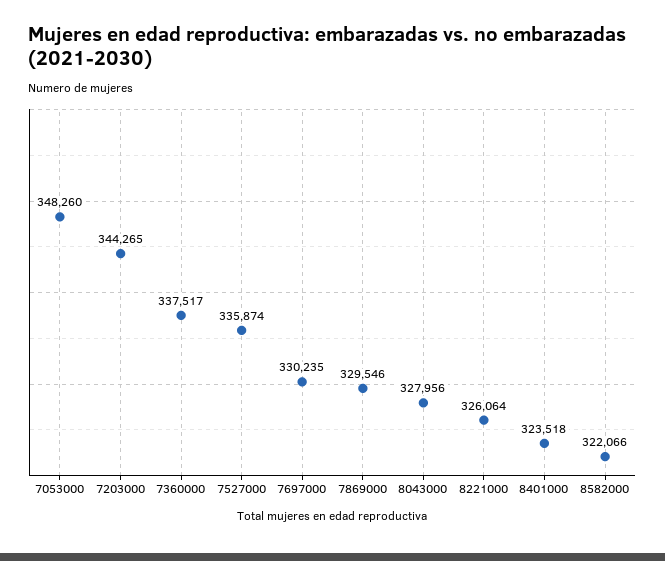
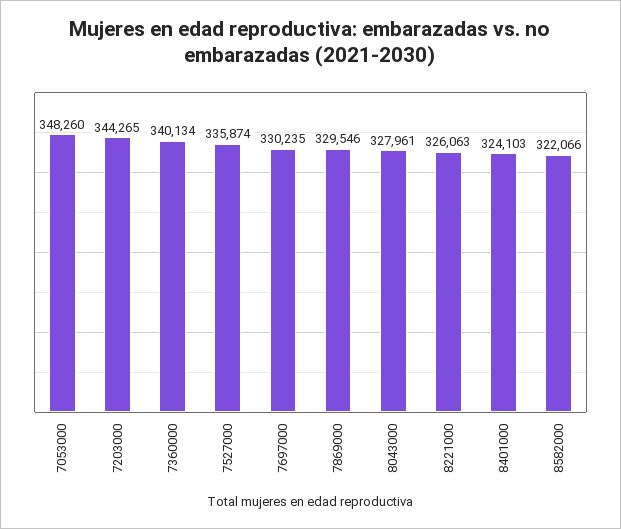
7360000: 337517 -> 340134
8043000: 327956 -> 327961
8221000: 326064 -> 326063
8401000: 323518 -> 324103

